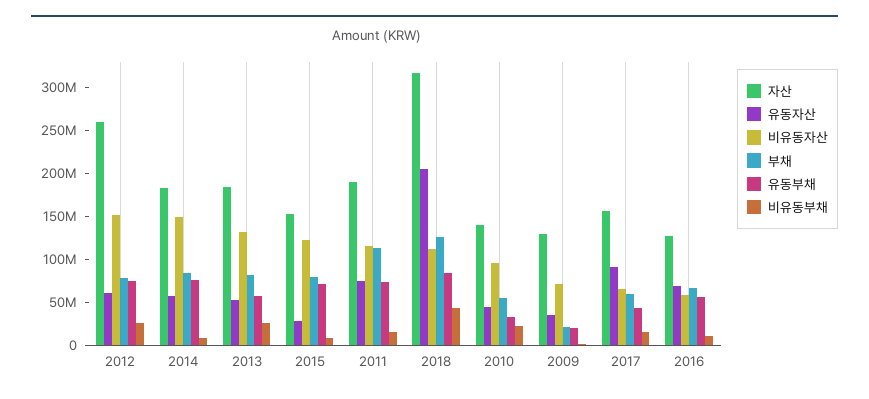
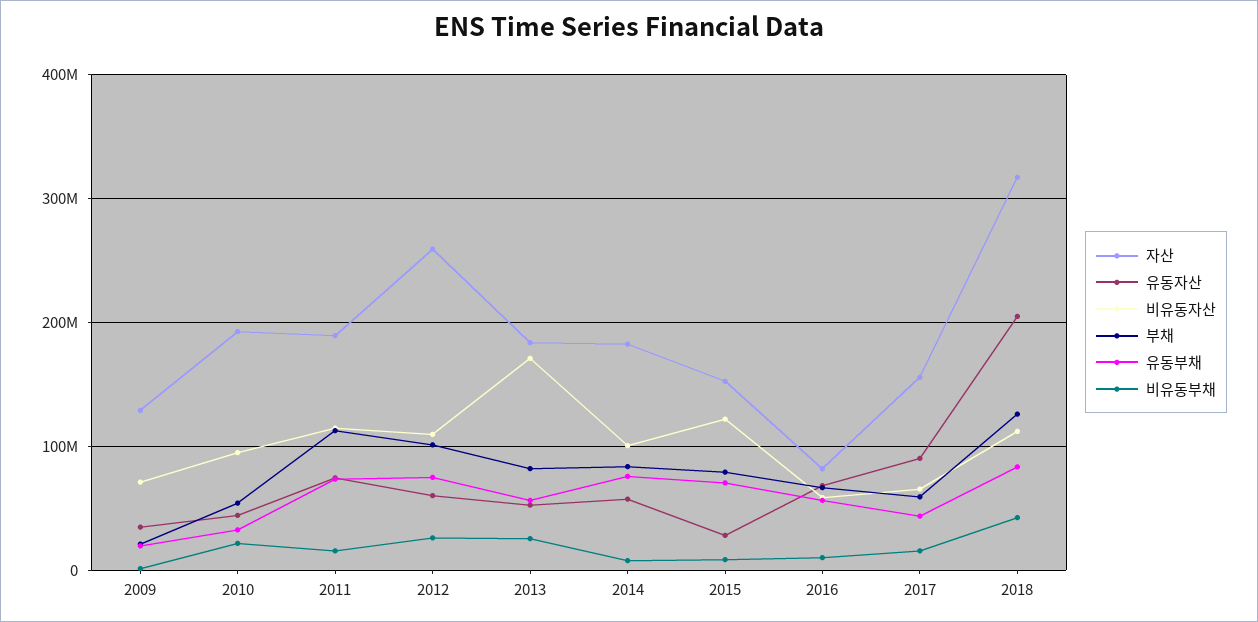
비유동자산, 2012: 150000000 -> 110000000
부채, 2012: 80000000 -> 100000000
비유동자산, 2014: 150000000 -> 100000000
비유동자산, 2013: 130000000 -> 170000000
자산, 2010: 140000000 -> 190000000
자산, 2016: 130000000 -> 80000000

